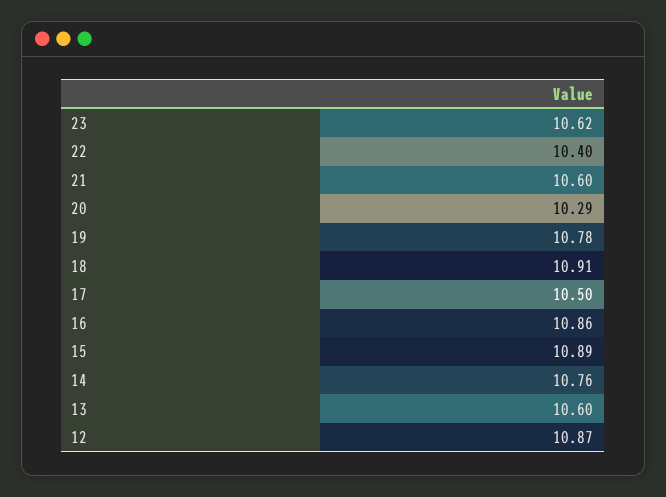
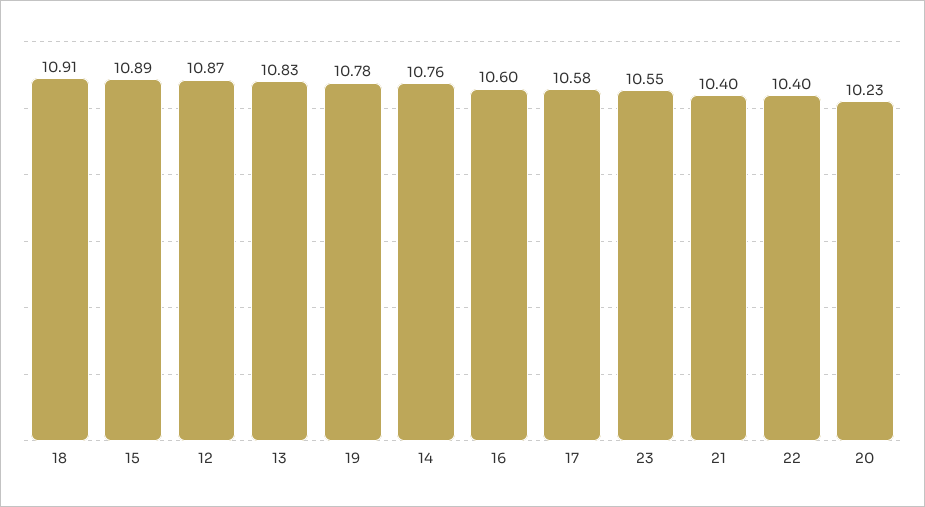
23: 10.62 -> 10.55
21: 10.6 -> 10.4
20: 10.29 -> 10.23
17: 10.5 -> 10.58
16: 10.86 -> 10.6
13: 10.6 -> 10.83

